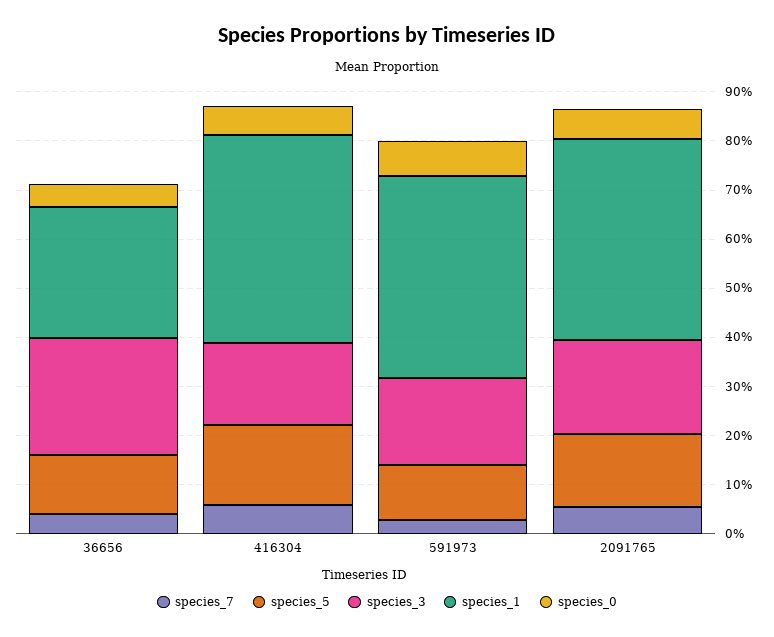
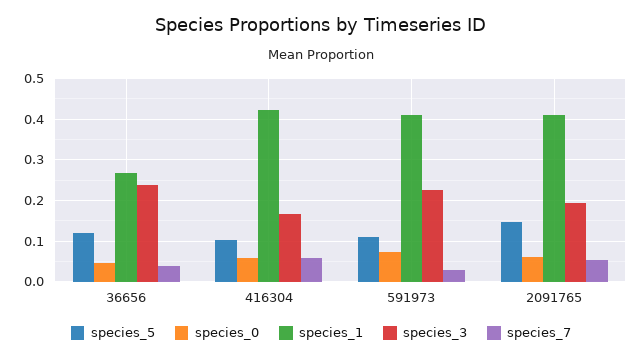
species_5, 416304: 0.16 -> 0.1
species_3, 591973: 0.18 -> 0.22

